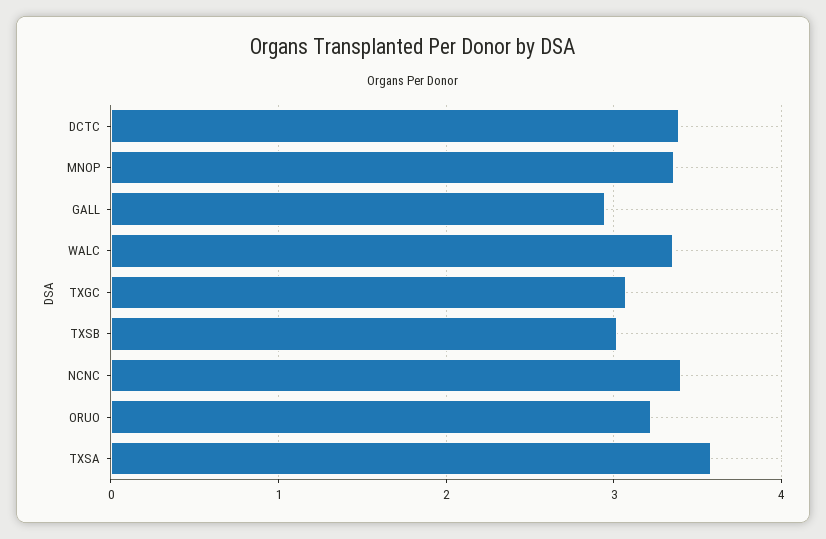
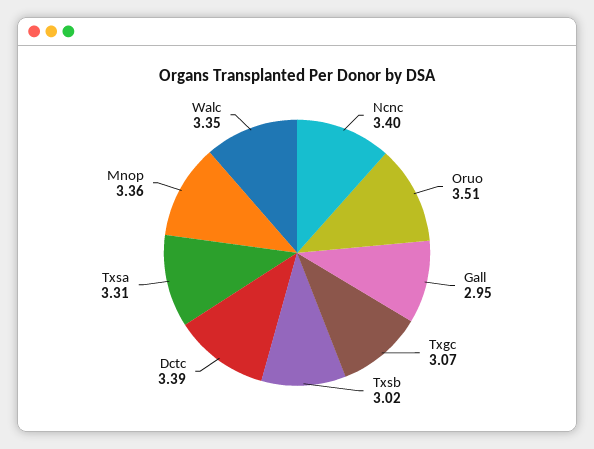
ORUO: 3.2 -> 3.51
TXSA: 3.6 -> 3.31

